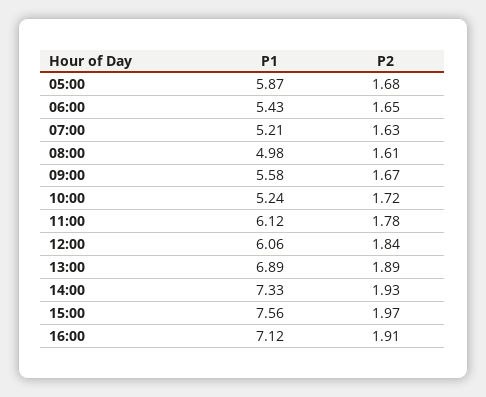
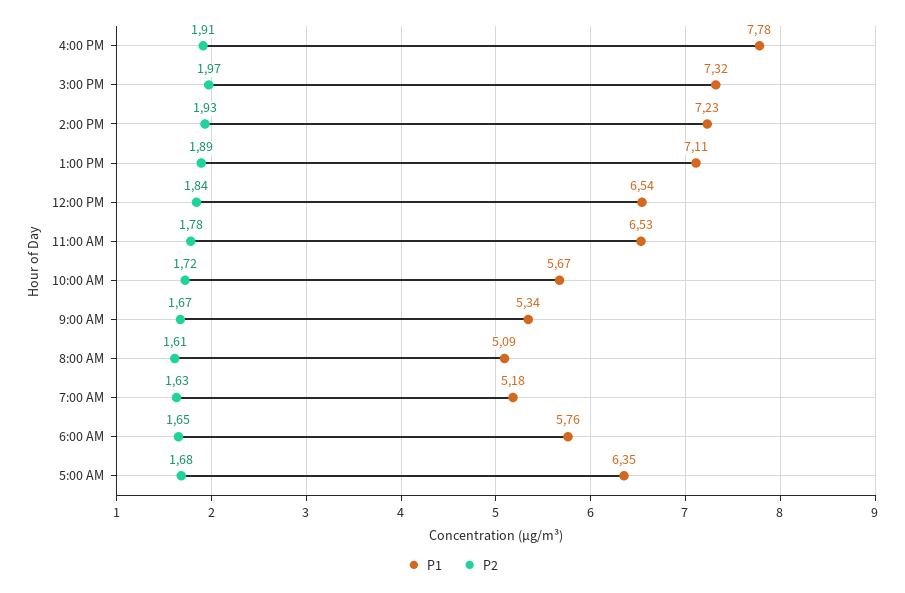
P1, 05:00: 5.87 -> 6.35
P1, 06:00: 5.43 -> 5.76
P1, 07:00: 5.21 -> 5.18
P1, 08:00: 4.98 -> 5.09
P1, 09:00: 5.58 -> 5.34
P1, 10:00: 5.24 -> 5.67
P1, 11:00: 6.12 -> 6.53
P1, 12:00: 6.06 -> 6.54
P1, 13:00: 6.89 -> 7.11
P1, 14:00: 7.33 -> 7.23
P1, 15:00: 7.56 -> 7.32
P1, 16:00: 7.12 -> 7.78

